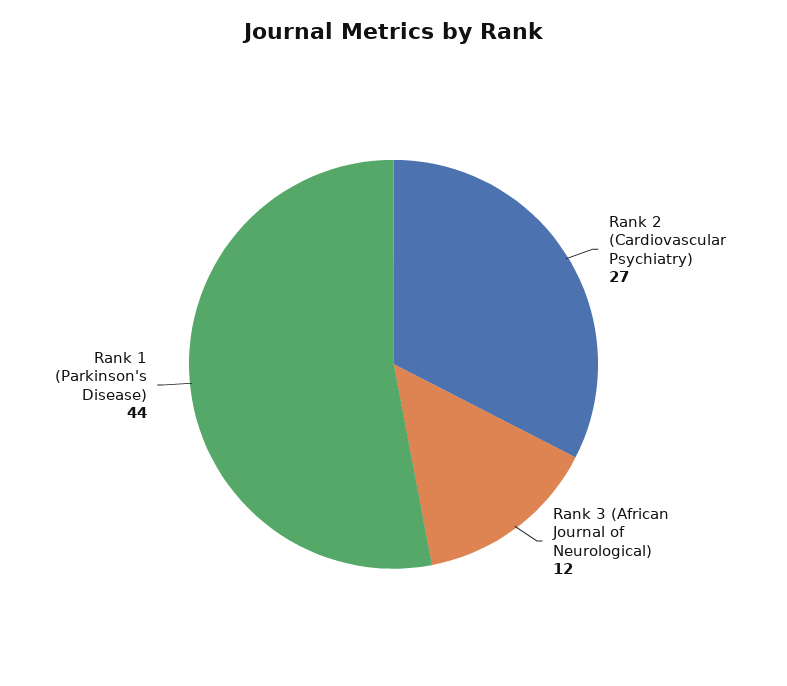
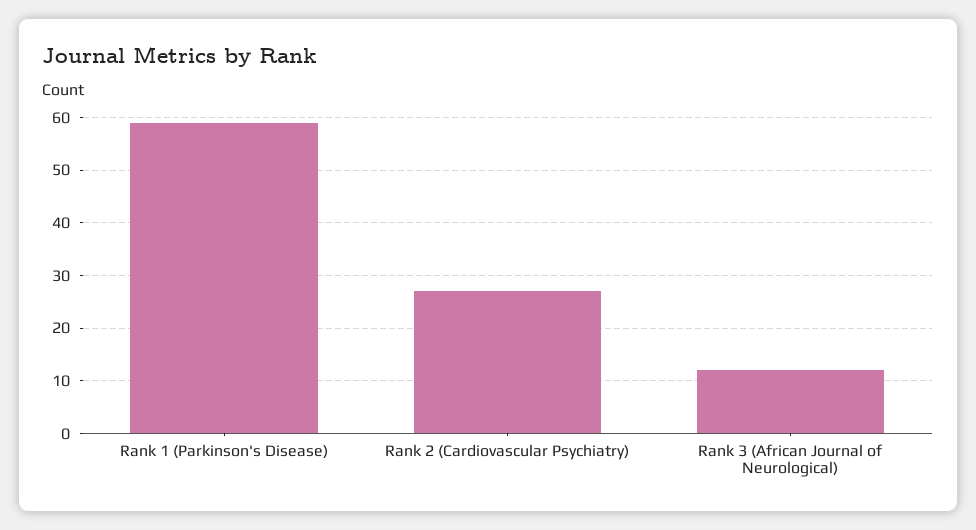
Rank 1 (Parkinson's Disease): 44 -> 60

